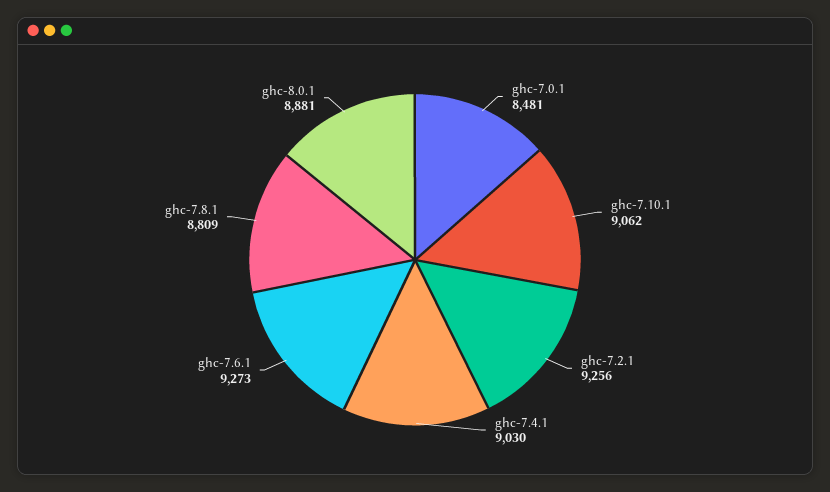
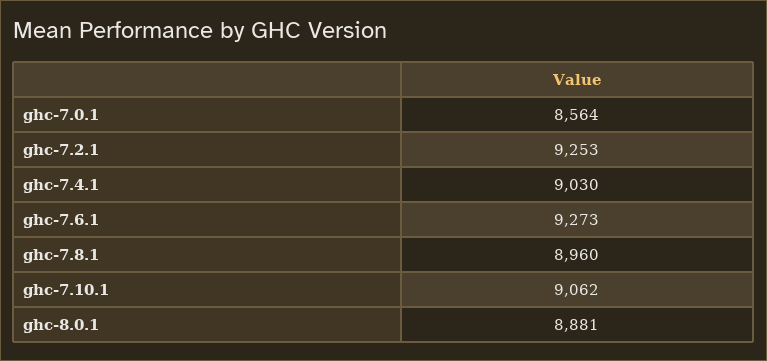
ghc-7.0.1: 8481 -> 8564
ghc-7.2.1: 9256 -> 9253
ghc-7.8.1: 8809 -> 8960

